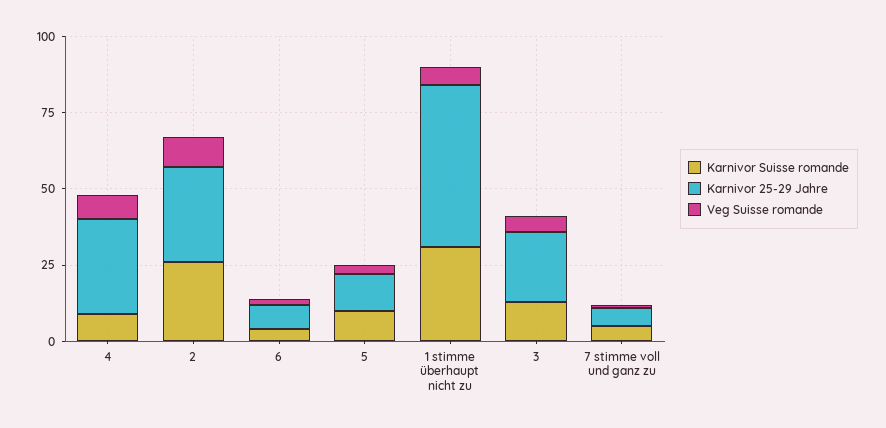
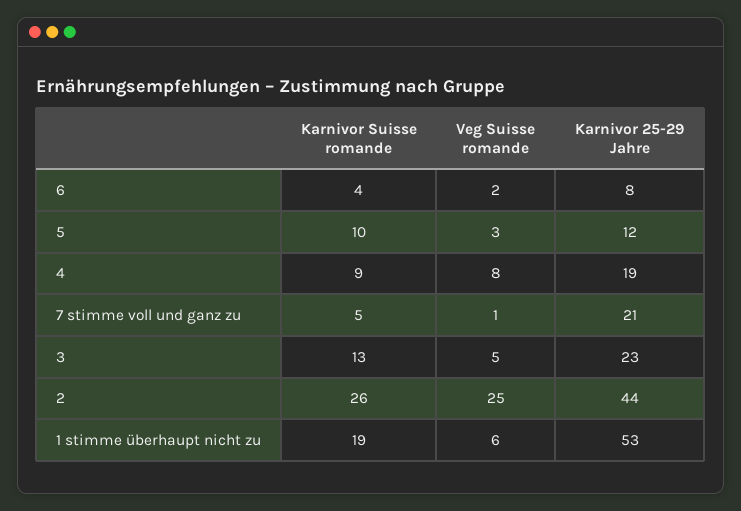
Karnivor 25-29 Jahre, 4: 30 -> 19
Karnivor 25-29 Jahre, 2: 30 -> 44
Veg Suisse romande, 2: 10 -> 25
Karnivor Suisse romande, 1 stimme überhaupt nicht zu: 30 -> 19
Karnivor 25-29 Jahre, 7 stimme voll und ganz zu: 5 -> 21

